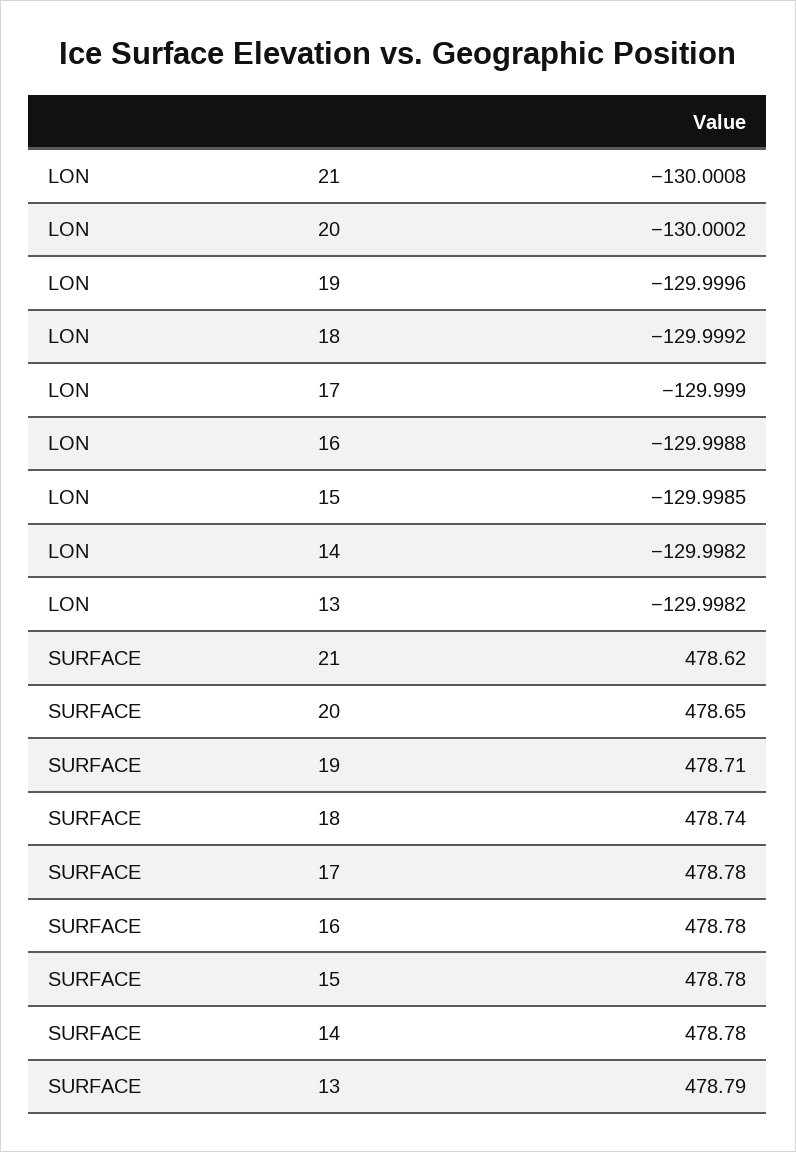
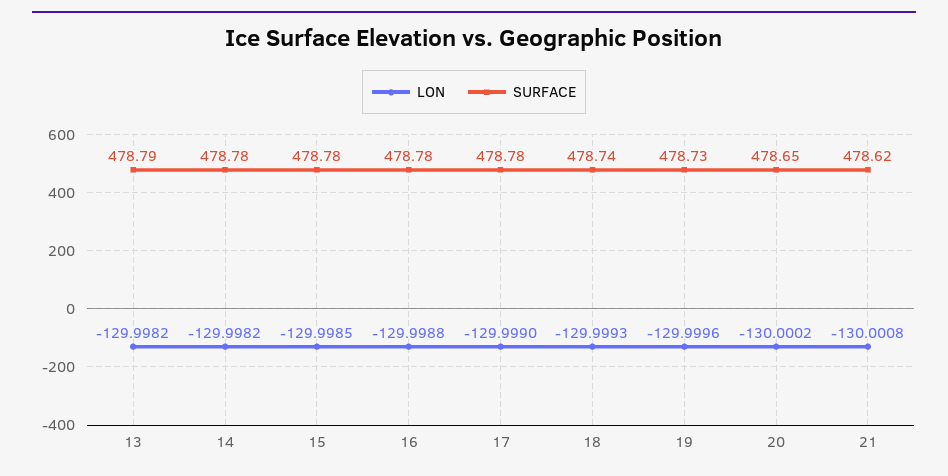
LON, 18: -129.9992 -> -129.9993
SURFACE, 19: 478.71 -> 478.73

